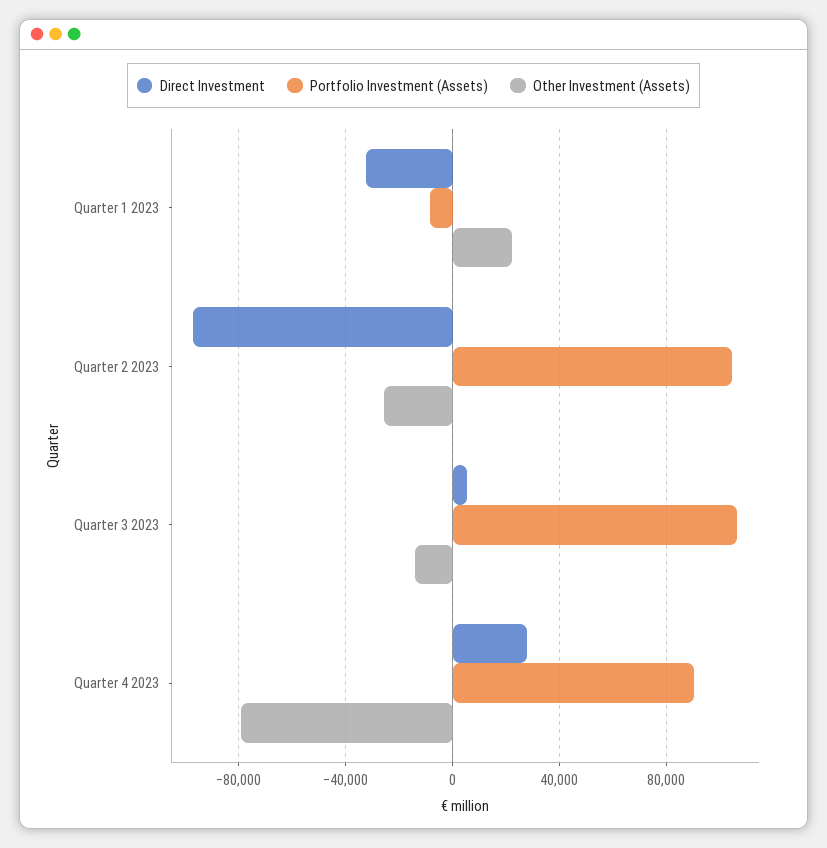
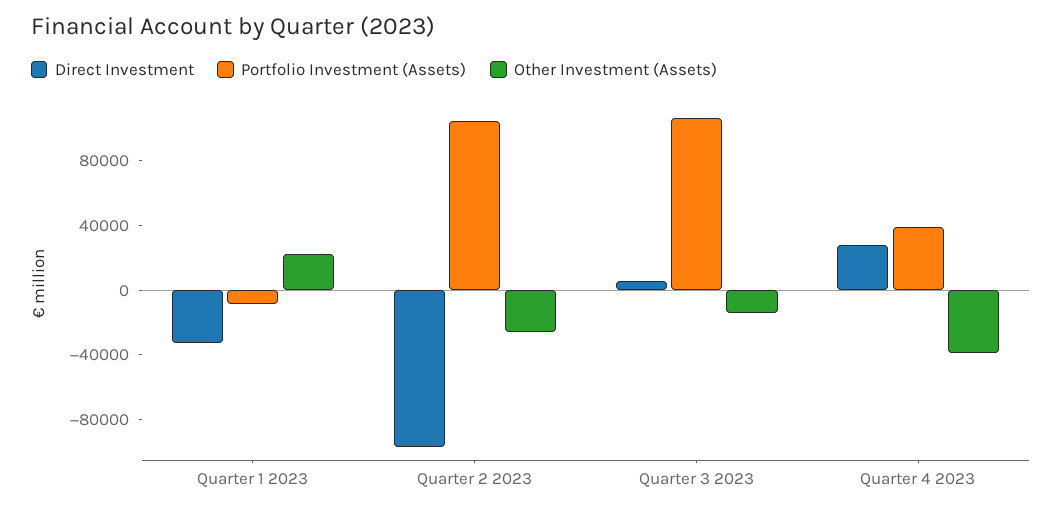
Portfolio Investment (Assets), Quarter 4 2023: 90000 -> 40000
Other Investment (Assets), Quarter 4 2023: -80000 -> -40000

